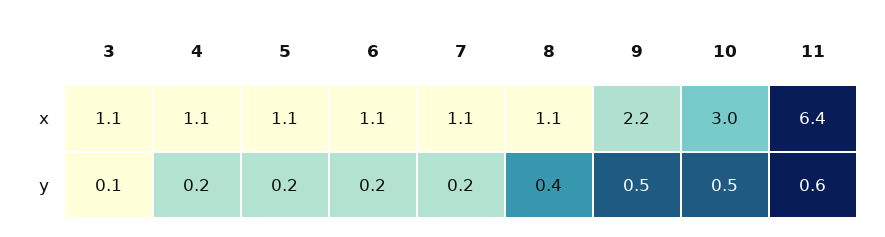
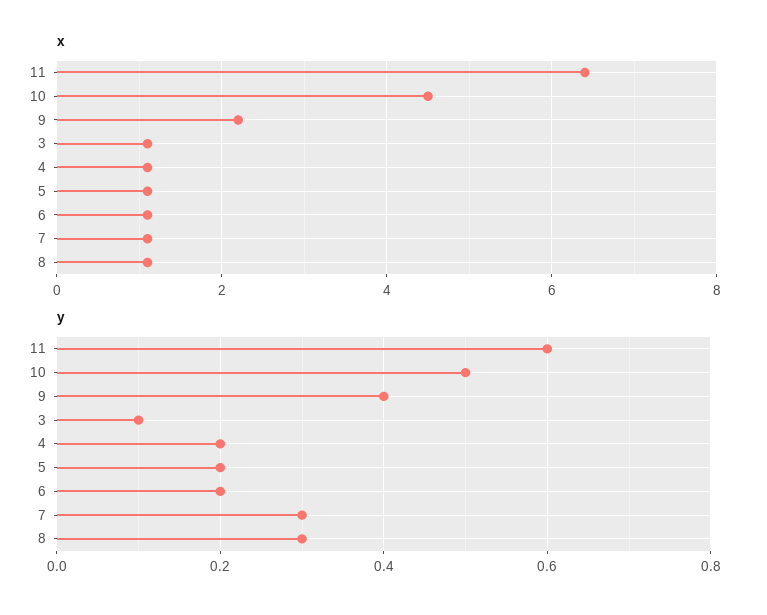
x, 10: 3 -> 4.5
y, 7: 0.2 -> 0.3
y, 8: 0.4 -> 0.3
y, 9: 0.5 -> 0.4

